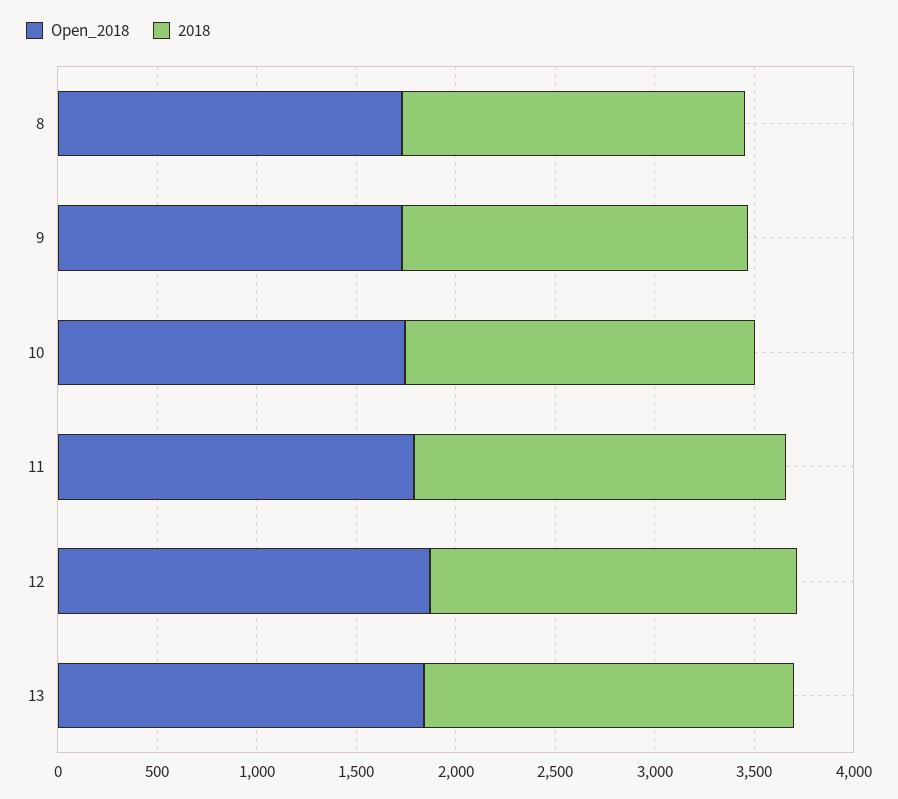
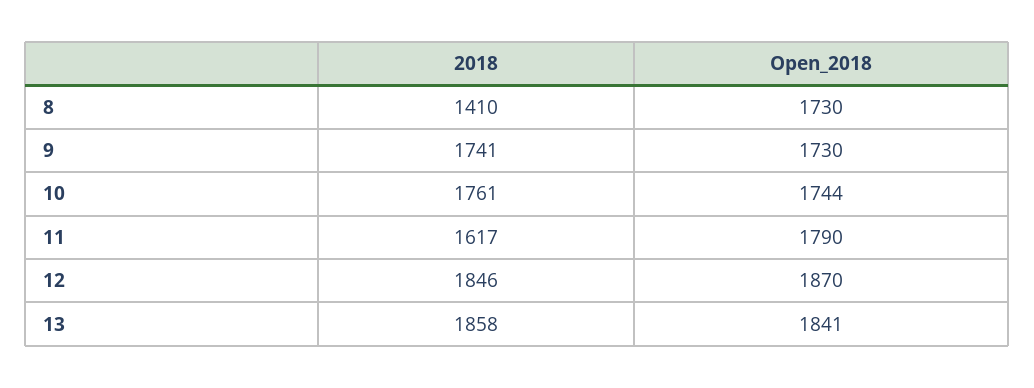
2018, 8: 1700 -> 1410
2018, 11: 1900 -> 1617

